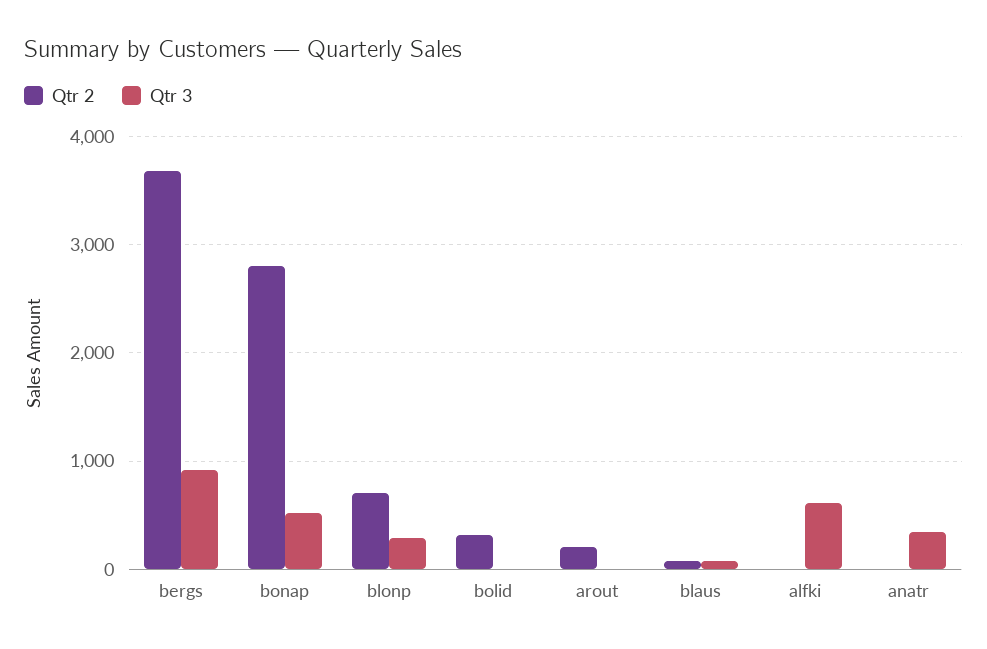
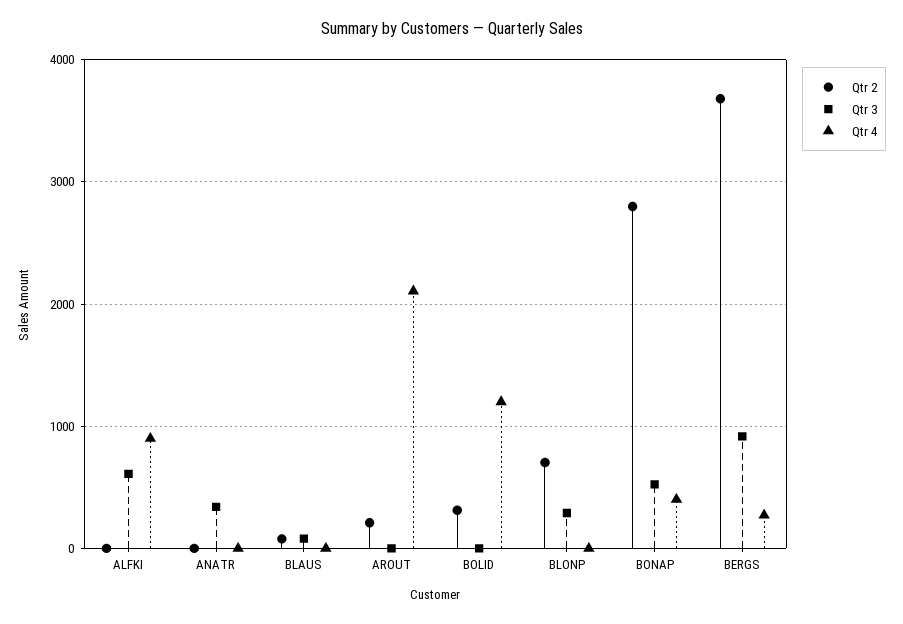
Qtr 4, alfki: none -> 900
Qtr 4, anatr: none -> 0
Qtr 4, blaus: none -> 0
Qtr 4, arout: none -> 2100
Qtr 4, bolid: none -> 1200
Qtr 4, blonp: none -> 0
Qtr 4, bonap: none -> 400
Qtr 4, bergs: none -> 300

